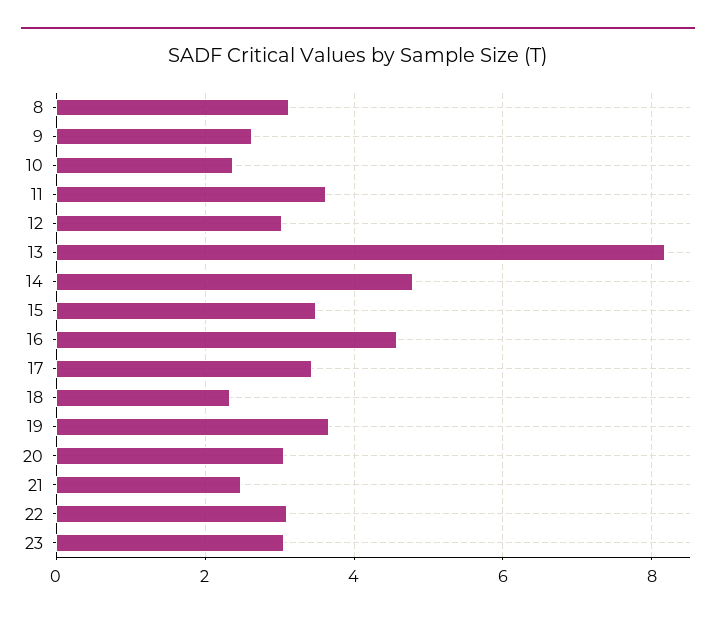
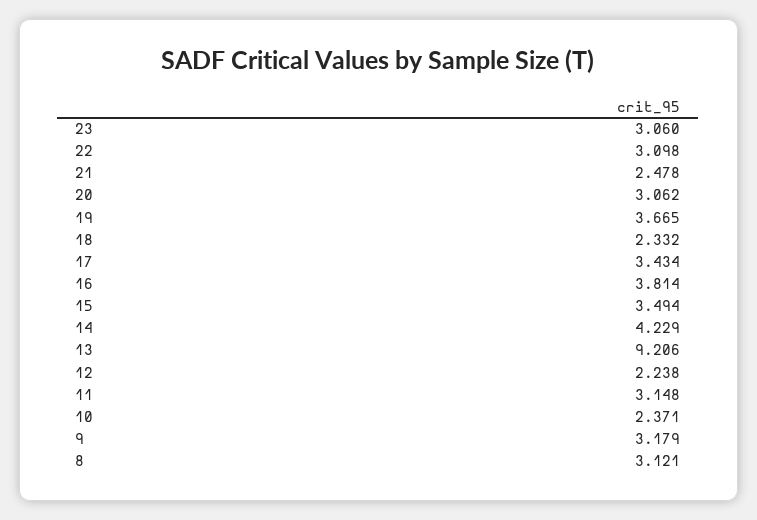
9: 2.6 -> 3.179
11: 3.6 -> 3.148
12: 3 -> 2.238
13: 8.2 -> 9.206
14: 4.8 -> 4.229
16: 4.6 -> 3.814

